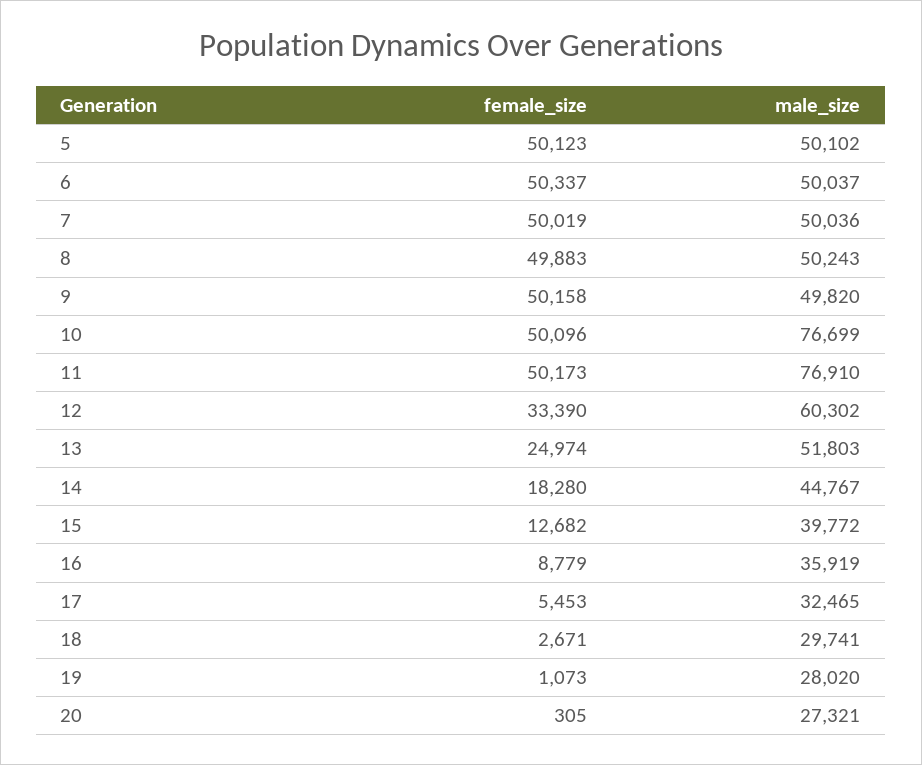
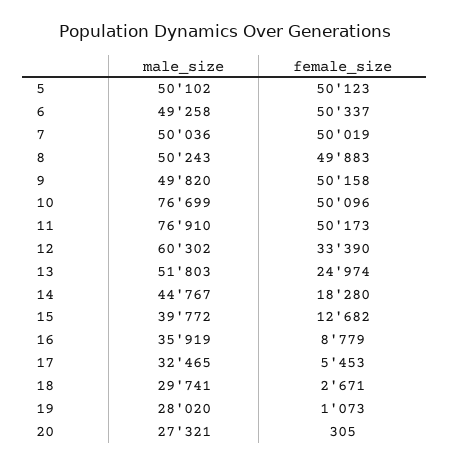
male_size, 6: 50037 -> 49258

